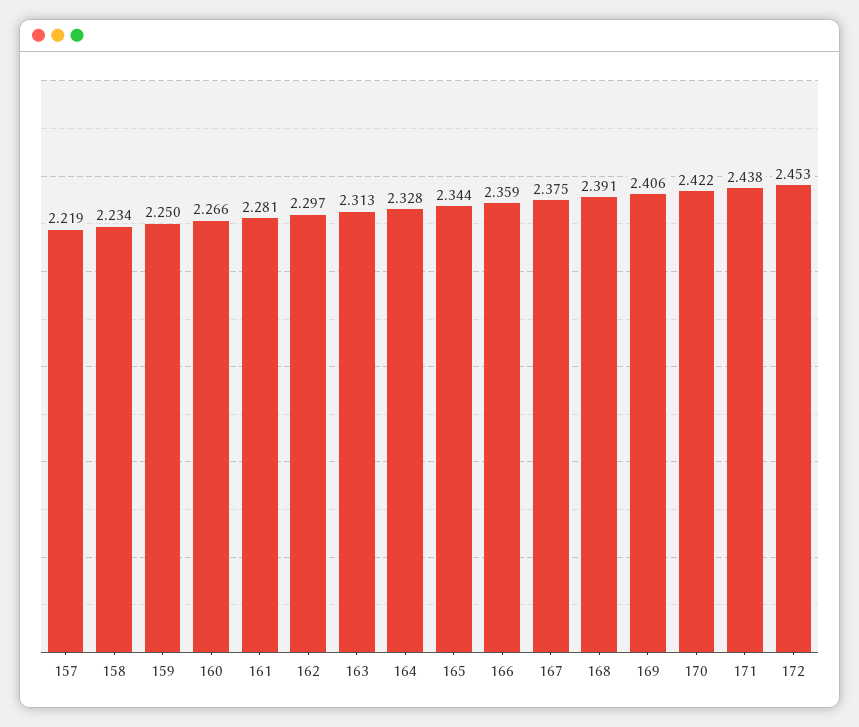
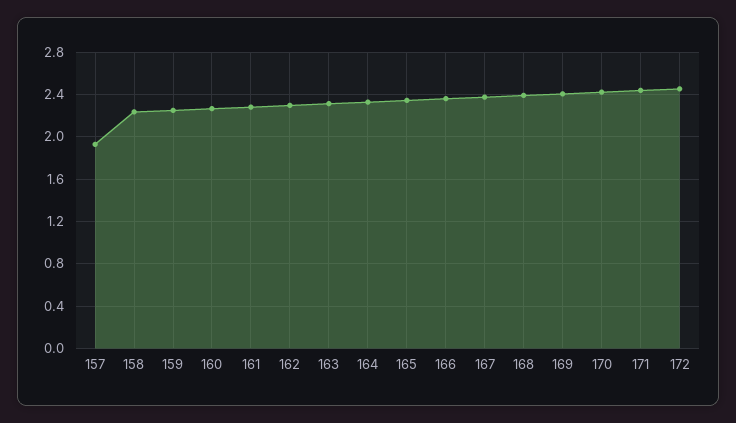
157: 2.219 -> 1.9

